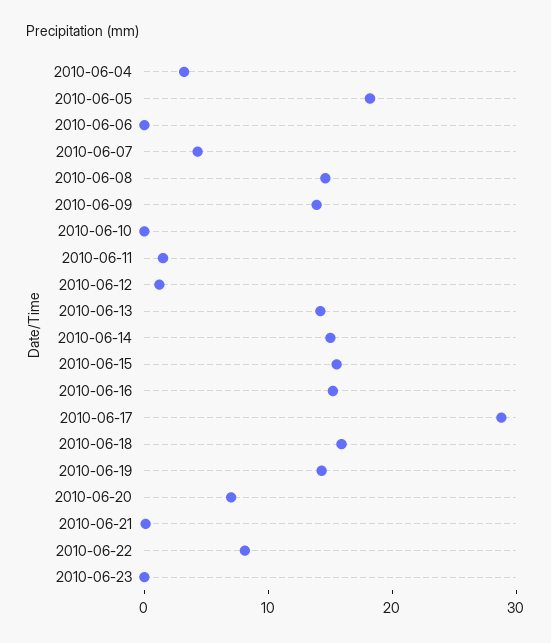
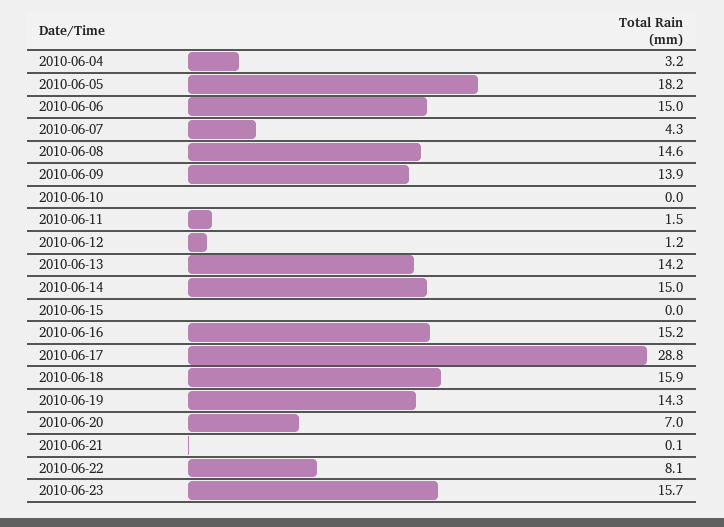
2010-06-06: 0 -> 15
2010-06-15: 16 -> 0
2010-06-23: 0 -> 15.7

